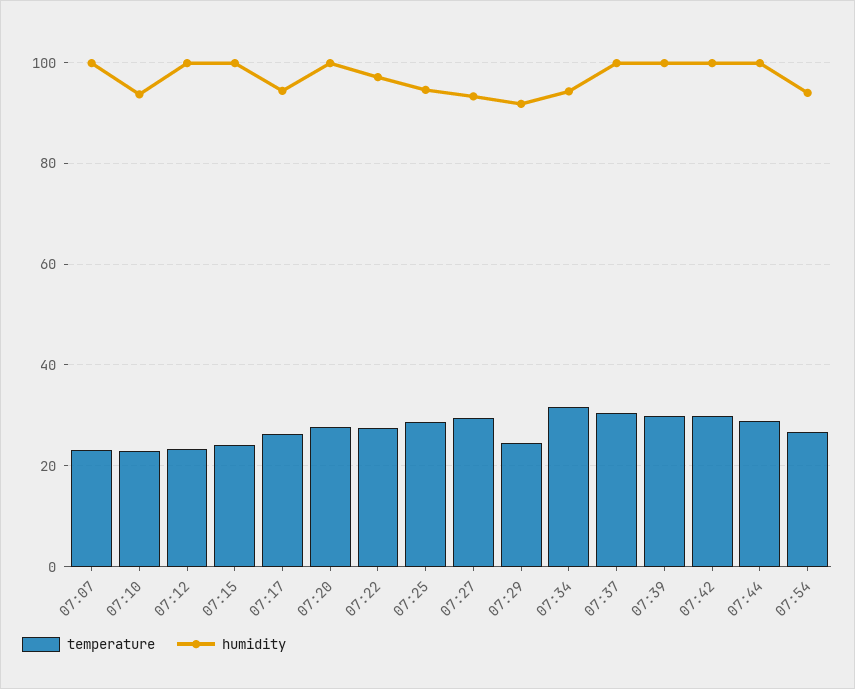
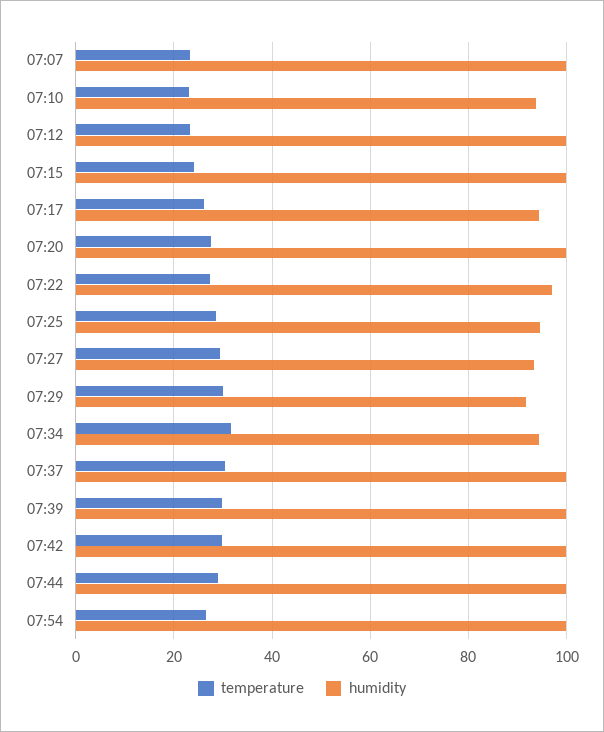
temperature, 07:29: 24 -> 30
humidity, 07:54: 94 -> 100

